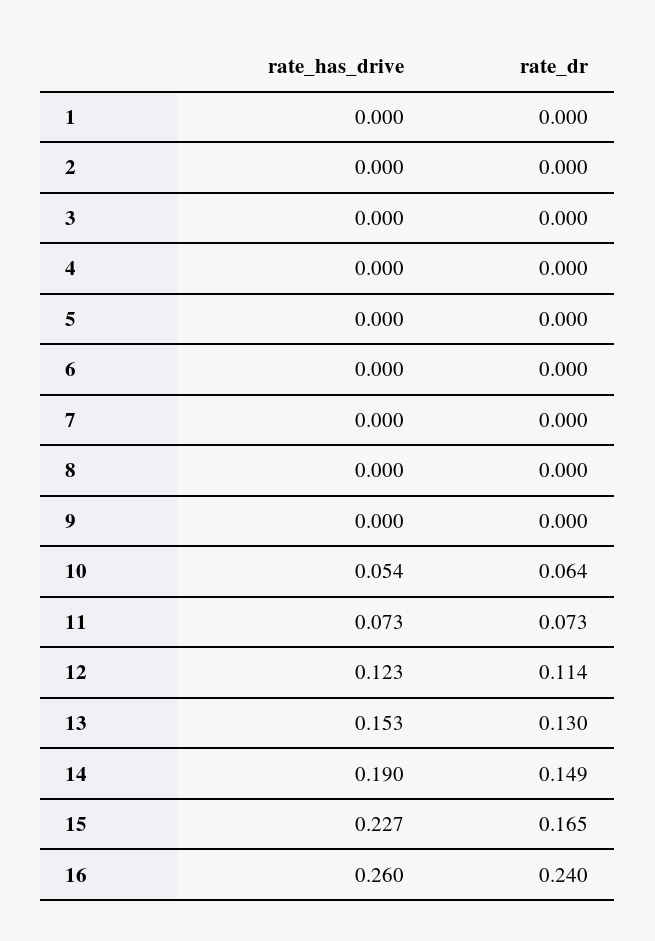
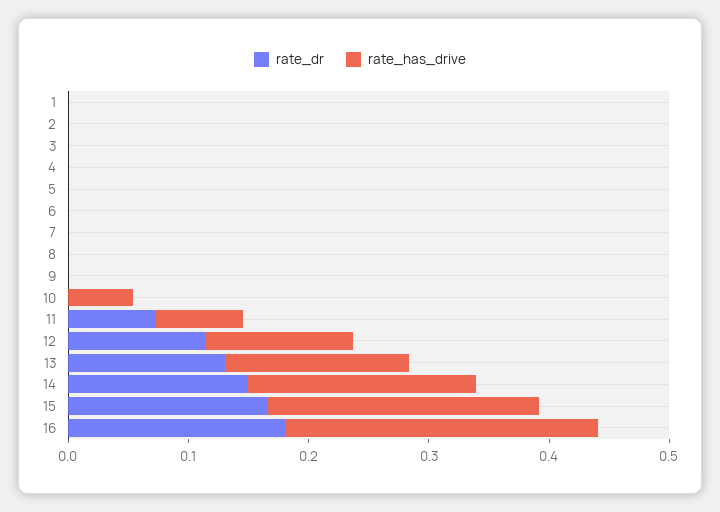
rate_dr, 10: 0.064 -> 0
rate_dr, 16: 0.24 -> 0.18

